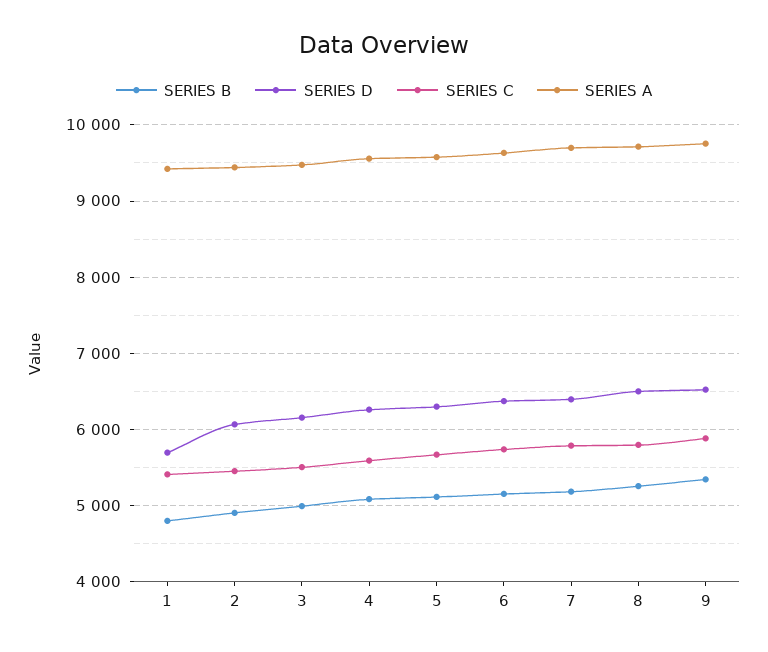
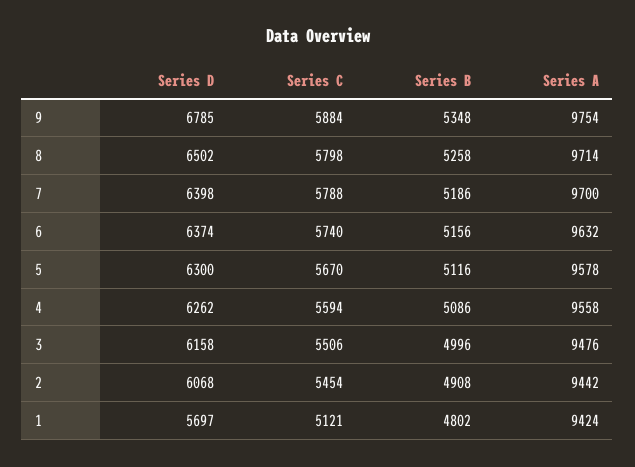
SERIES C, 1: 5400 -> 5121
SERIES D, 9: 6500 -> 6785

